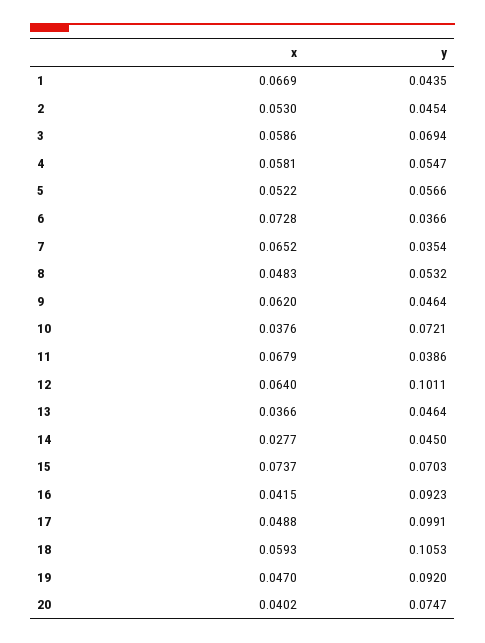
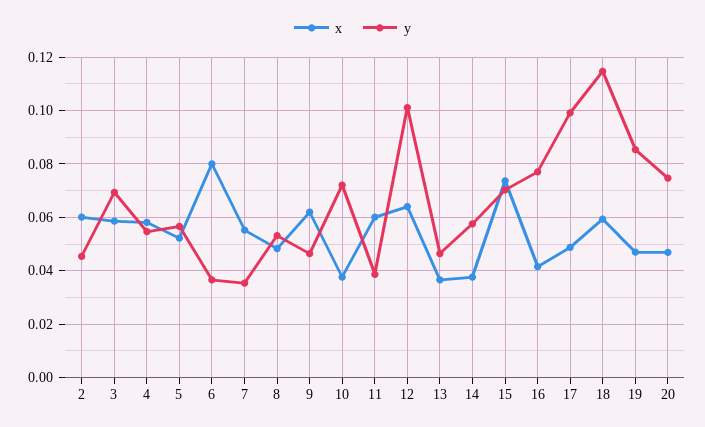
x, 1: 0.0669 -> none
y, 1: 0.0435 -> none
x, 2: 0.053 -> 0.06
x, 6: 0.0728 -> 0.08
x, 7: 0.0652 -> 0.055
x, 11: 0.0679 -> 0.06
x, 14: 0.0277 -> 0.0375
y, 14: 0.045 -> 0.0575
y, 16: 0.0923 -> 0.0775
y, 18: 0.1053 -> 0.115
y, 19: 0.092 -> 0.085
x, 20: 0.0402 -> 0.0475

